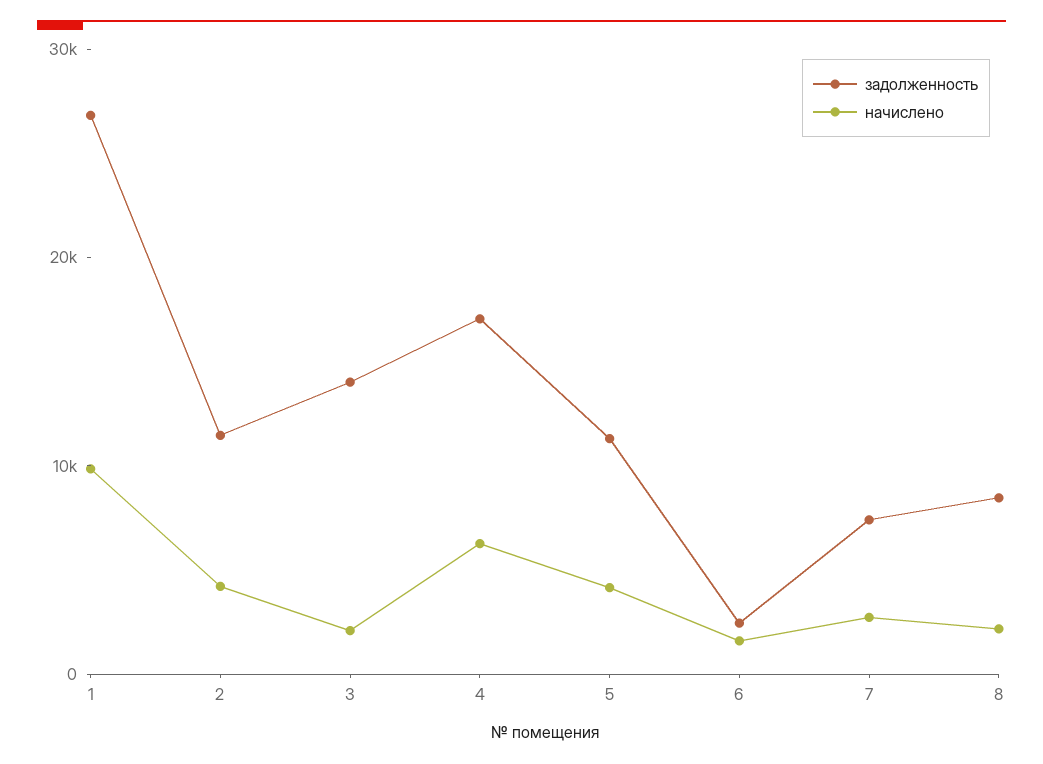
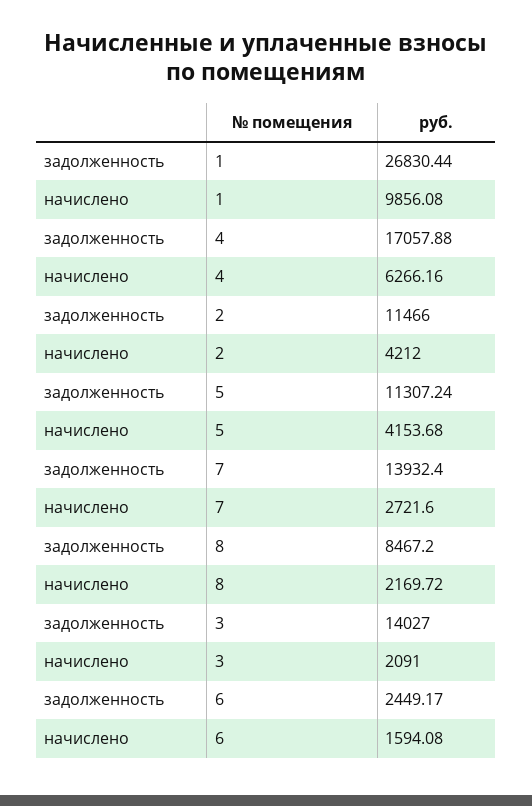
задолженность, 7: 8000 -> 13932.4

